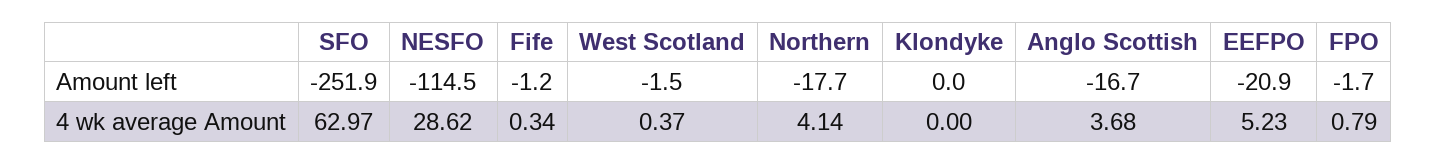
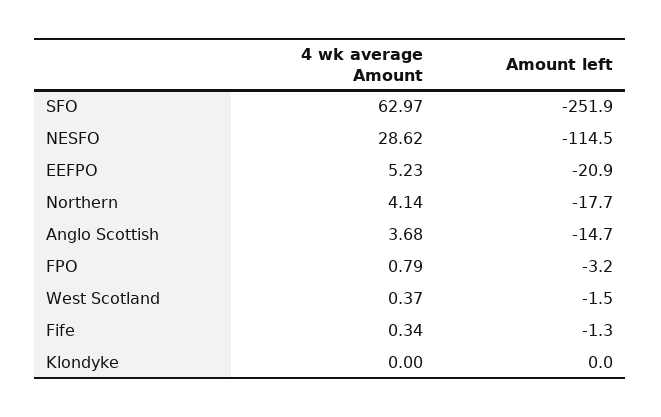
Fife, Amount left: -1.2 -> -1.3
Anglo Scottish, Amount left: -16.7 -> -14.7
FPO, Amount left: -1.7 -> -3.2

